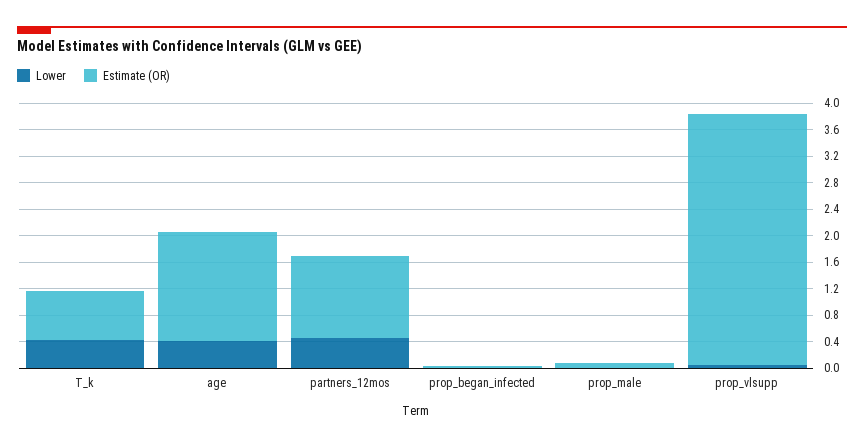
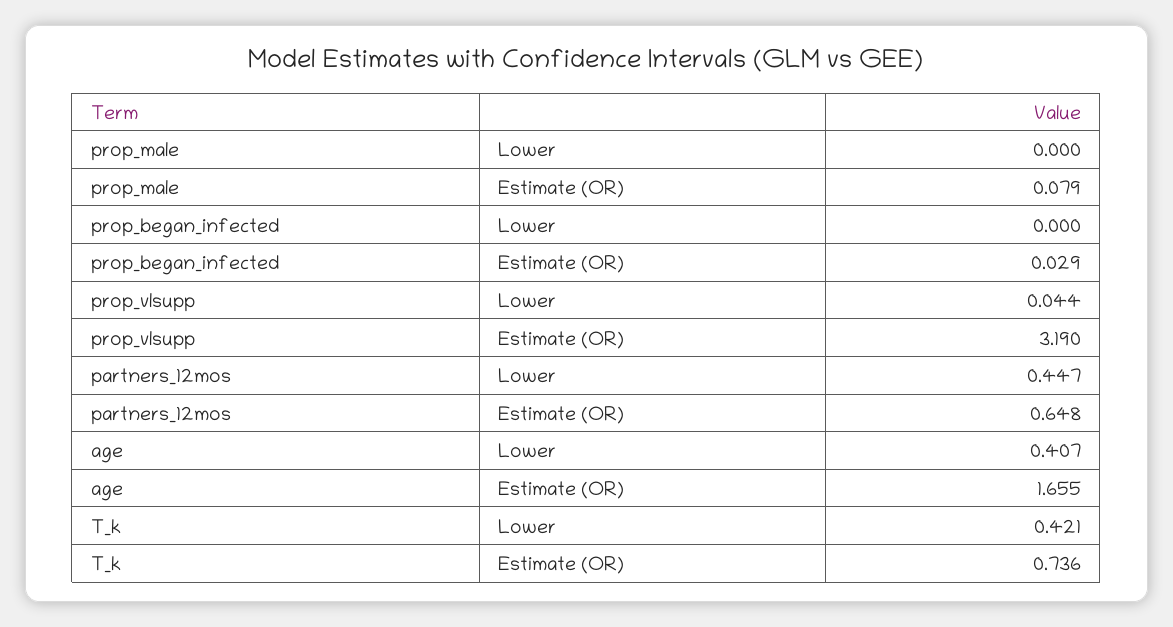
Estimate (OR), partners_12mos: 1.2 -> 0.648
Estimate (OR), prop_vlsupp: 3.8 -> 3.19

